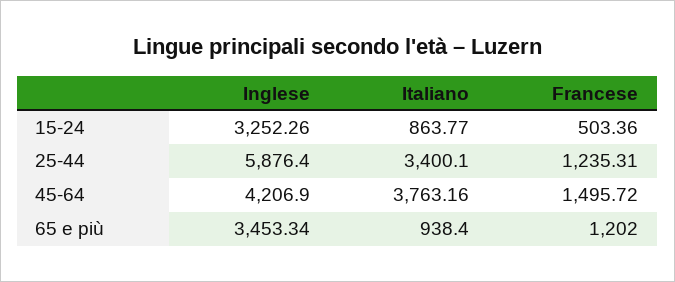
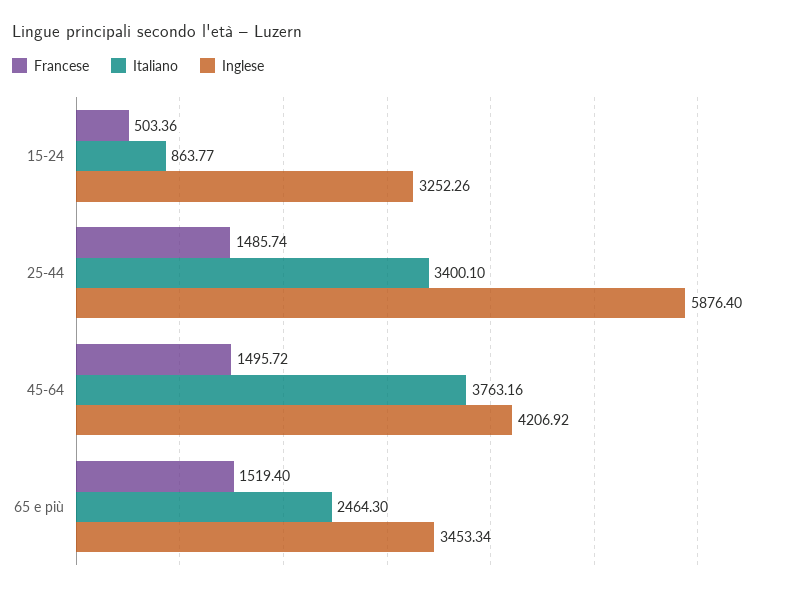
Francese, 25-44: 1235.31 -> 1485.74
Inglese, 45-64: 4206.9 -> 4206.92
Italiano, 65 e più: 938.4 -> 2464.3
Francese, 65 e più: 1202 -> 1519.4

